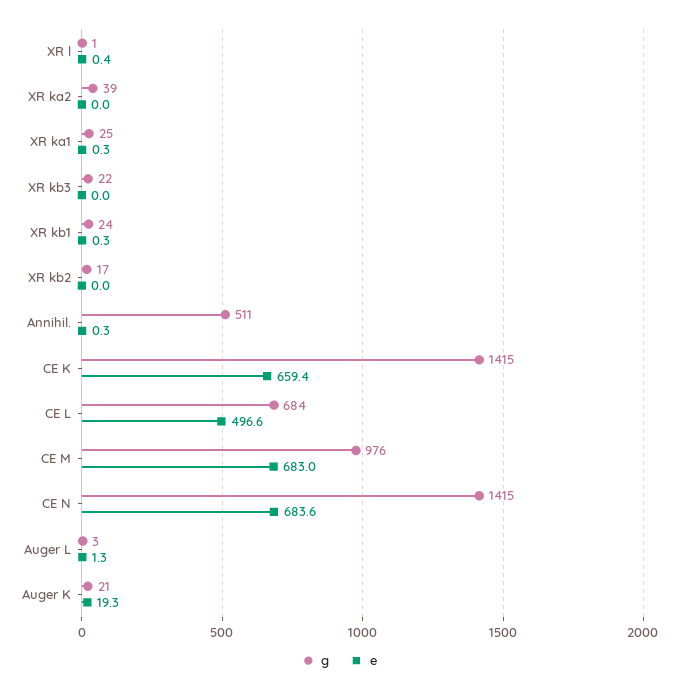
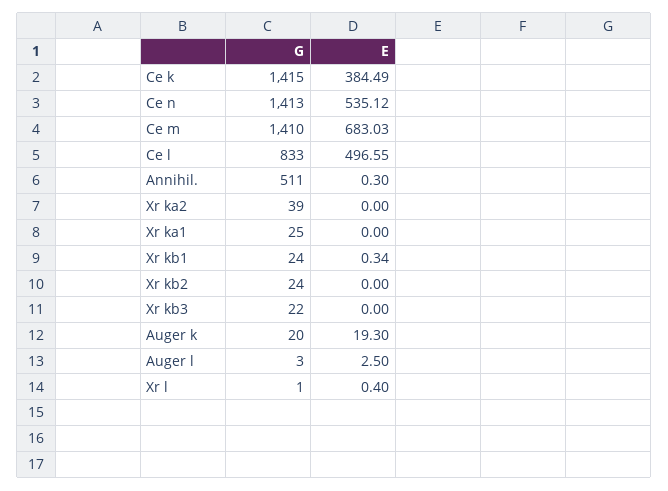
e, XR ka1: 0.3 -> 0
g, XR kb2: 17 -> 24
e, CE K: 659.4 -> 384.49
g, CE L: 684 -> 833
g, CE M: 976 -> 1410
g, CE N: 1415 -> 1413
e, CE N: 683.6 -> 535.12
e, Auger L: 1.3 -> 2.5
g, Auger K: 21 -> 20

